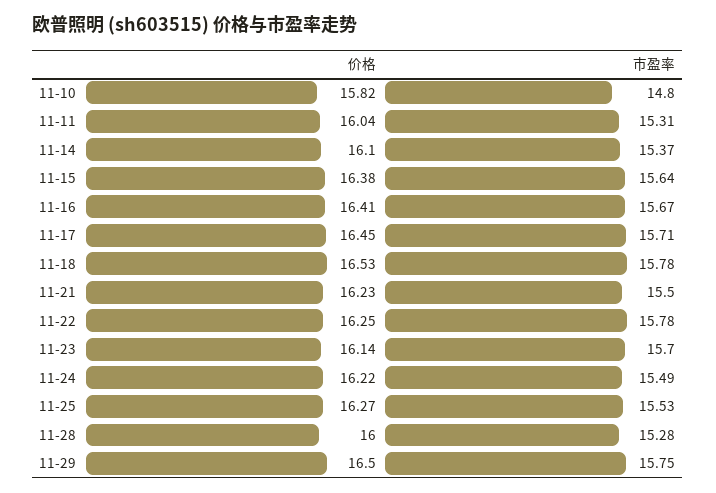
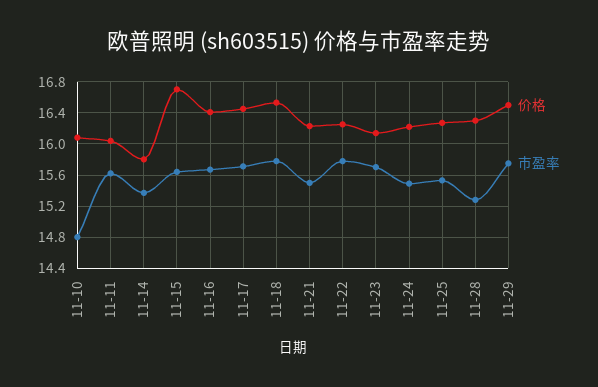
价格, 11-10: 15.82 -> 16.1
市盈率, 11-11: 15.31 -> 15.6
价格, 11-14: 16.1 -> 15.8
价格, 11-15: 16.38 -> 16.7
价格, 11-28: 16 -> 16.3

